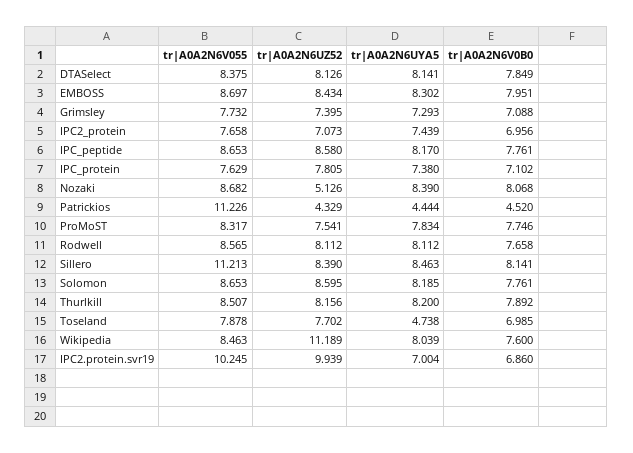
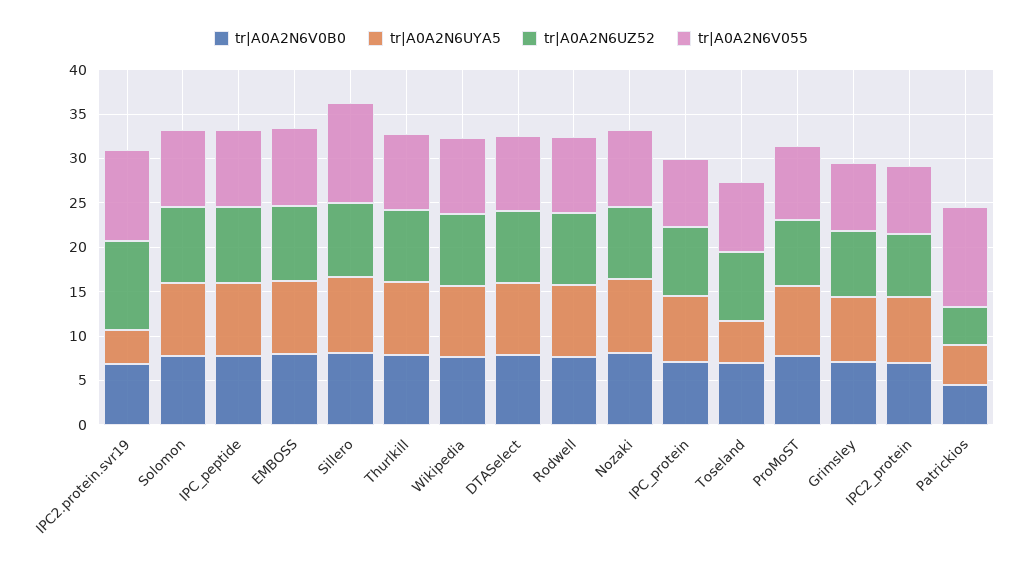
tr|A0A2N6UZ52, Nozaki: 5.126 -> 8
tr|A0A2N6UZ52, Wikipedia: 11.189 -> 8
tr|A0A2N6UYA5, IPC2.protein.svr19: 7.004 -> 4

